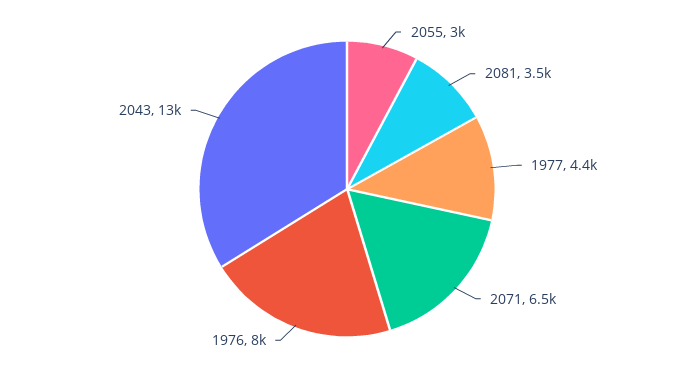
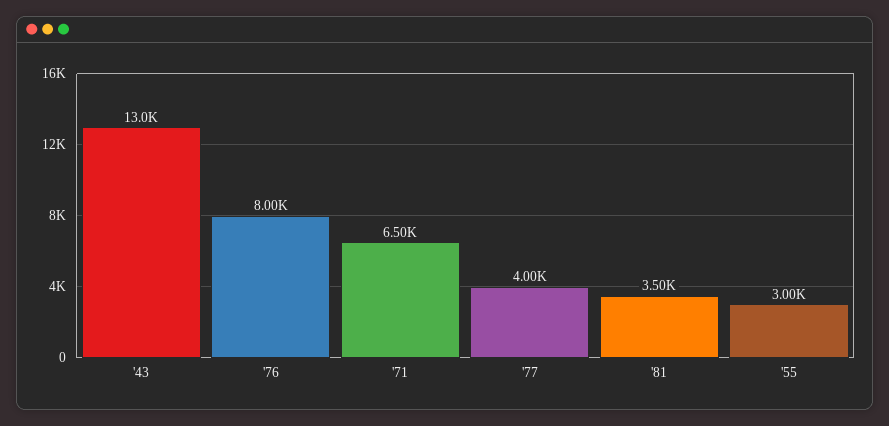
1977: 4400 -> 4000

